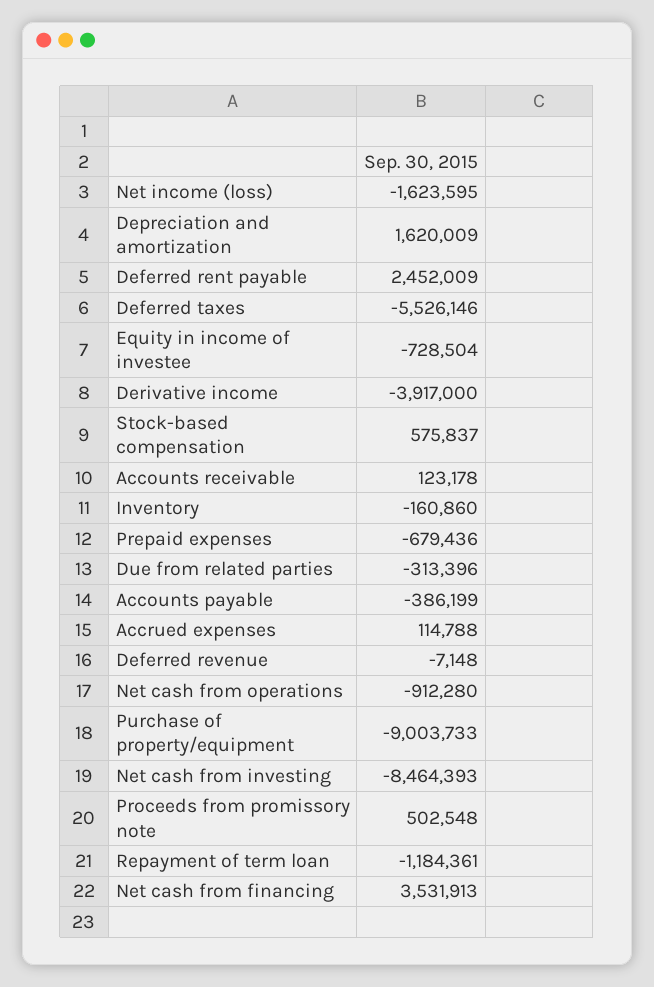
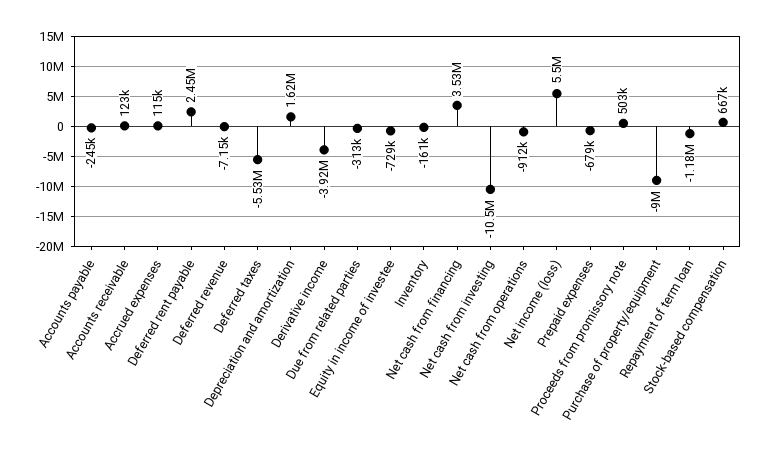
Net income (loss): -1623595 -> 5500000
Stock-based compensation: 575837 -> 667000
Accounts payable: -386199 -> -245000
Net cash from investing: -8464393 -> -10500000

